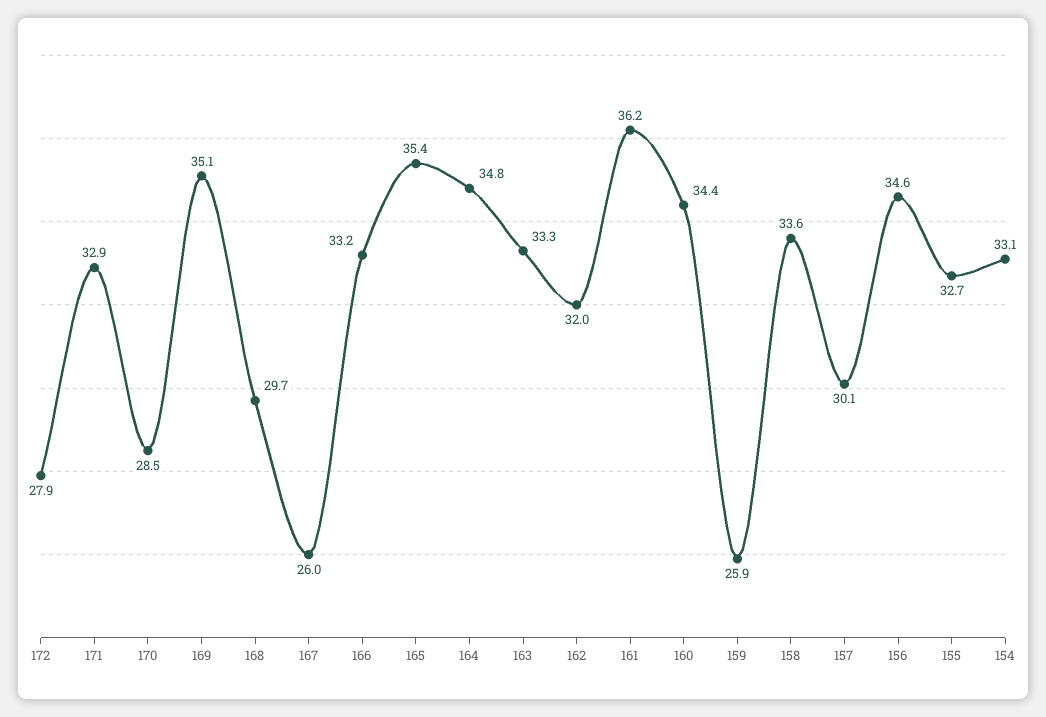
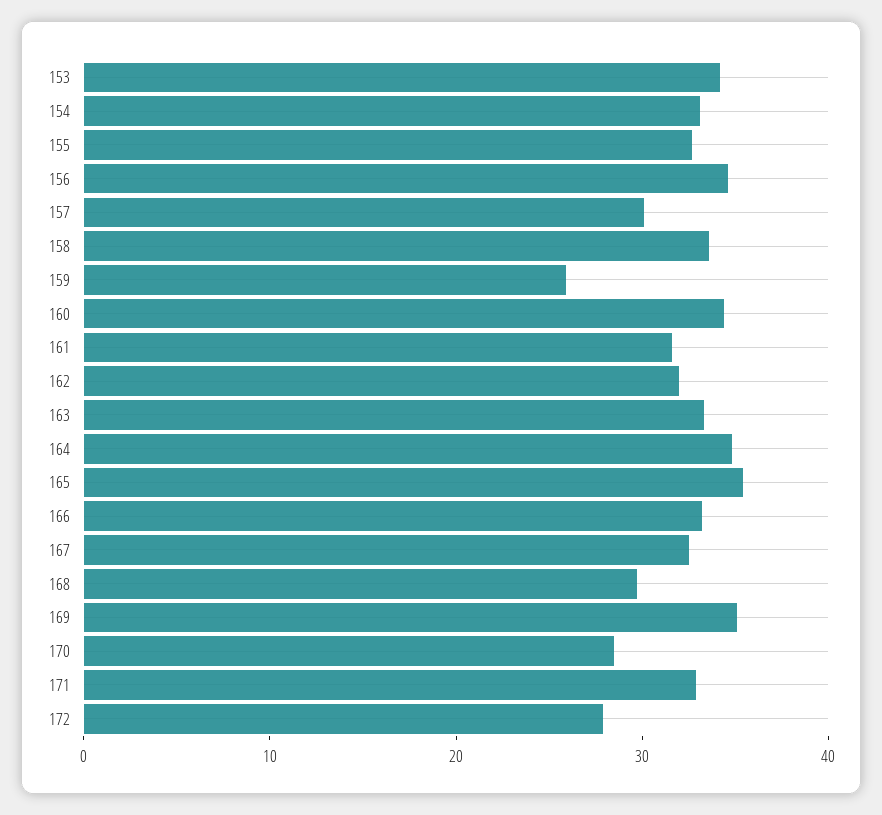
167: 26 -> 32
161: 36.2 -> 32
153: none -> 34

